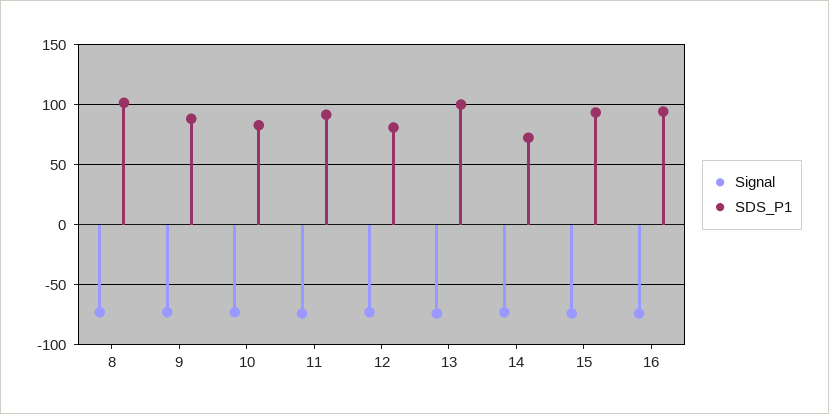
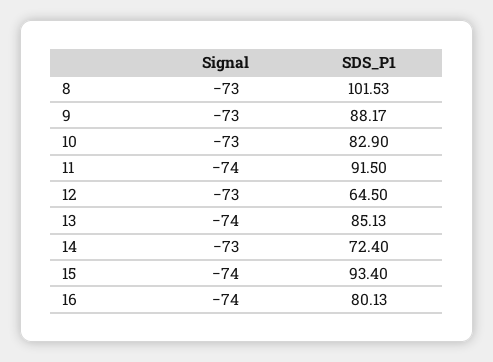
SDS_P1, 12: 80 -> 64.5
SDS_P1, 13: 100 -> 85.13
SDS_P1, 16: 95 -> 80.13

